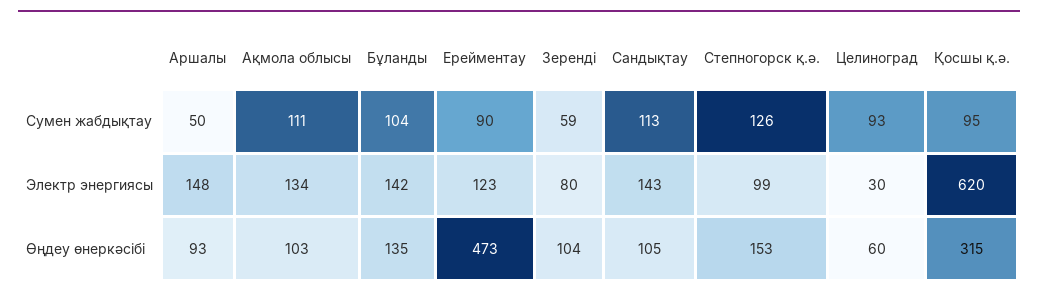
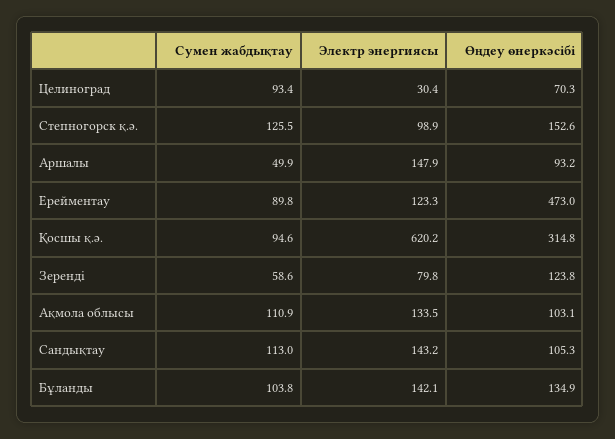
Зеренді, Өңдеу өнеркәсібі: 104 -> 123.8
Целиноград, Өңдеу өнеркәсібі: 60 -> 70.3

